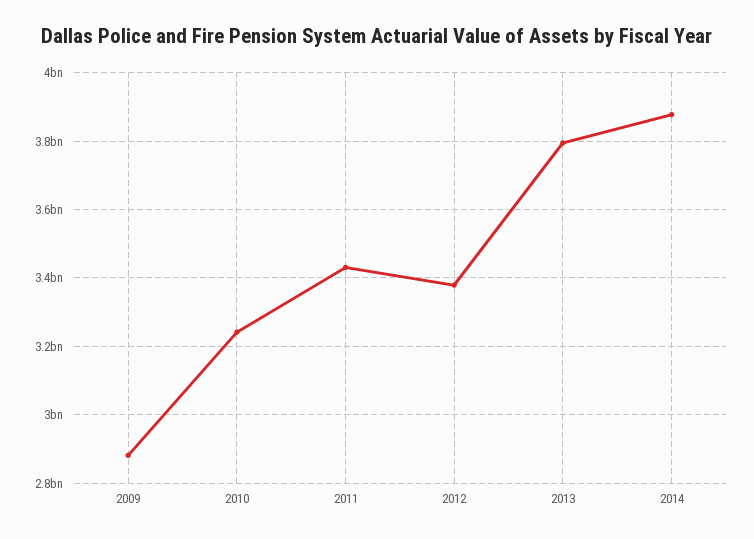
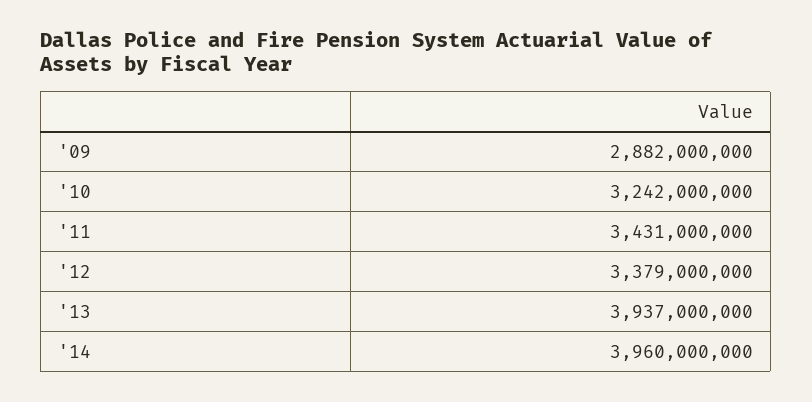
2013: 3800000000 -> 3937000000
2014: 3880000000 -> 3960000000

